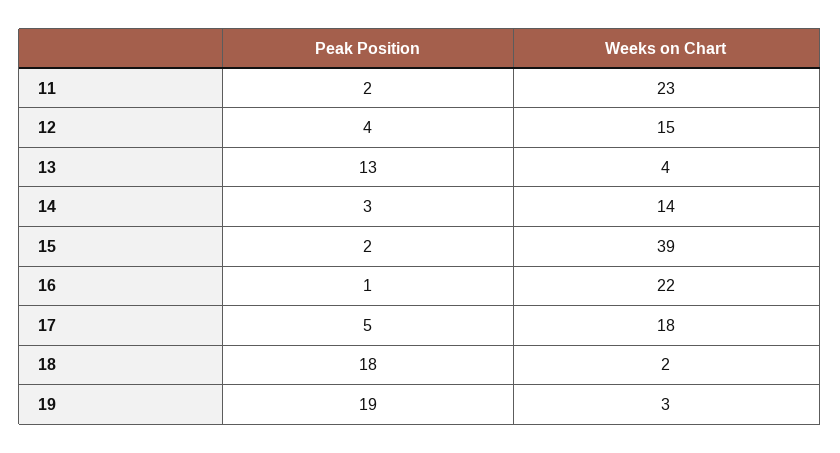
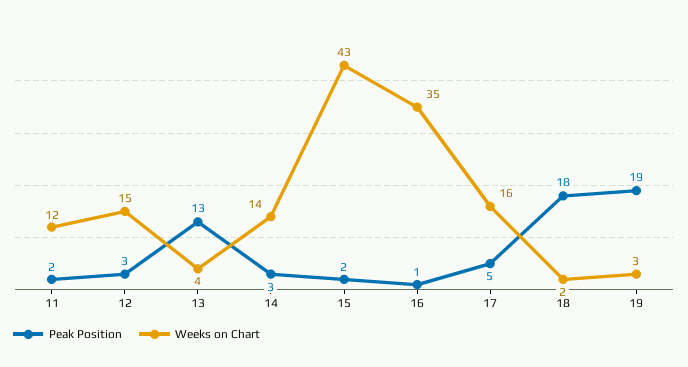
Weeks on Chart, 11: 23 -> 12
Peak Position, 12: 4 -> 3
Weeks on Chart, 15: 39 -> 43
Weeks on Chart, 16: 22 -> 35
Weeks on Chart, 17: 18 -> 16

